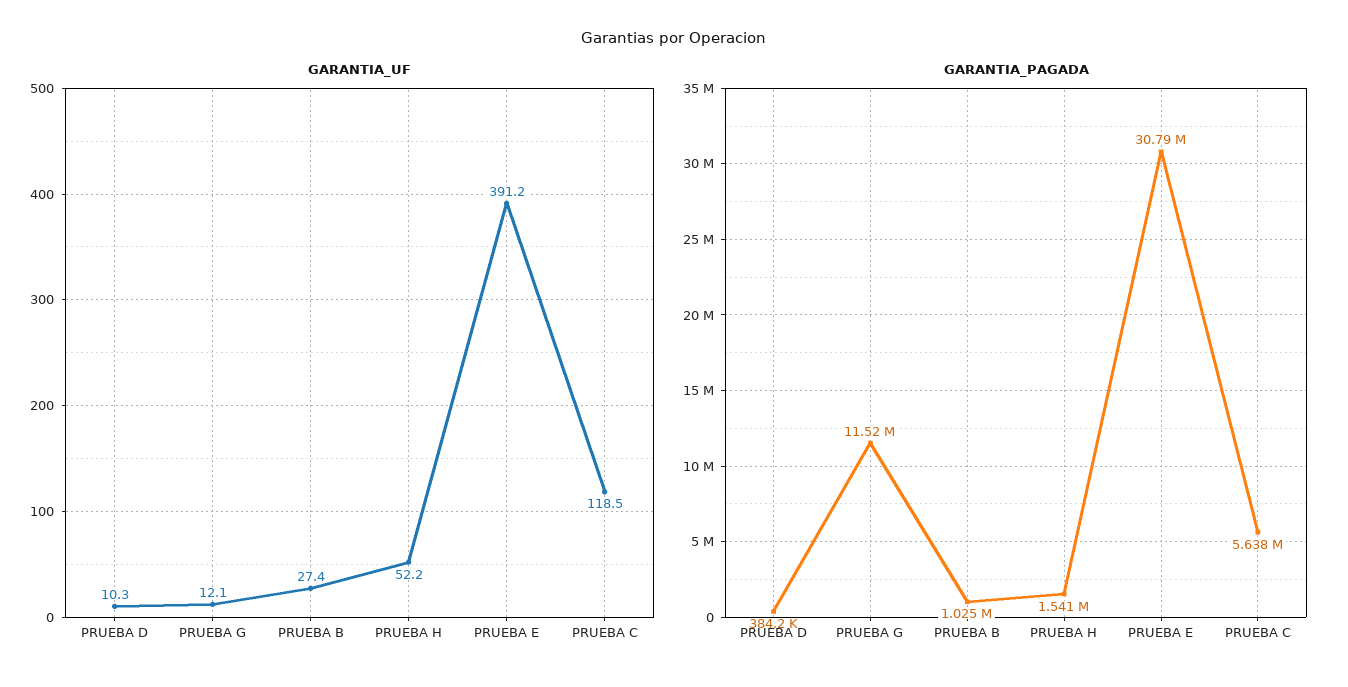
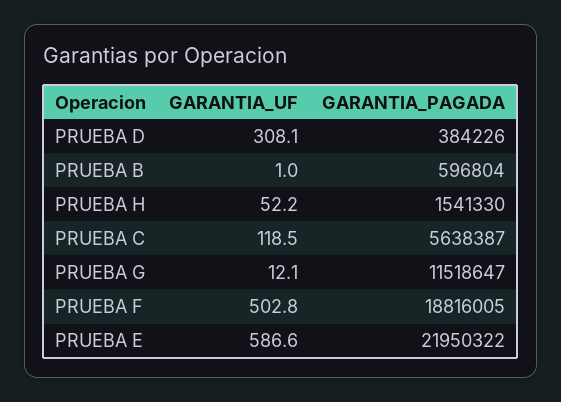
GARANTIA_UF, PRUEBA D: 10.3 -> 308.1
GARANTIA_UF, PRUEBA B: 27.4 -> 1
GARANTIA_UF, PRUEBA E: 391.2 -> 586.6
GARANTIA_PAGADA, PRUEBA B: 1025000 -> 596804
GARANTIA_PAGADA, PRUEBA E: 30790000 -> 21950322
GARANTIA_UF, PRUEBA F: none -> 502.8
GARANTIA_PAGADA, PRUEBA F: none -> 18816005

